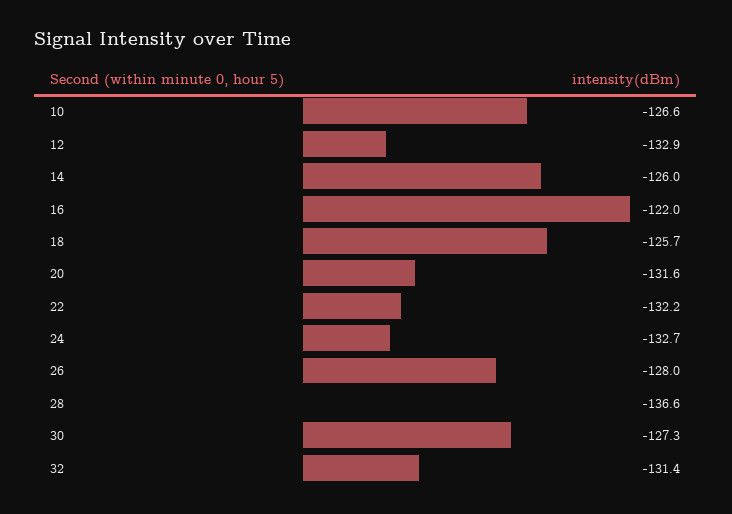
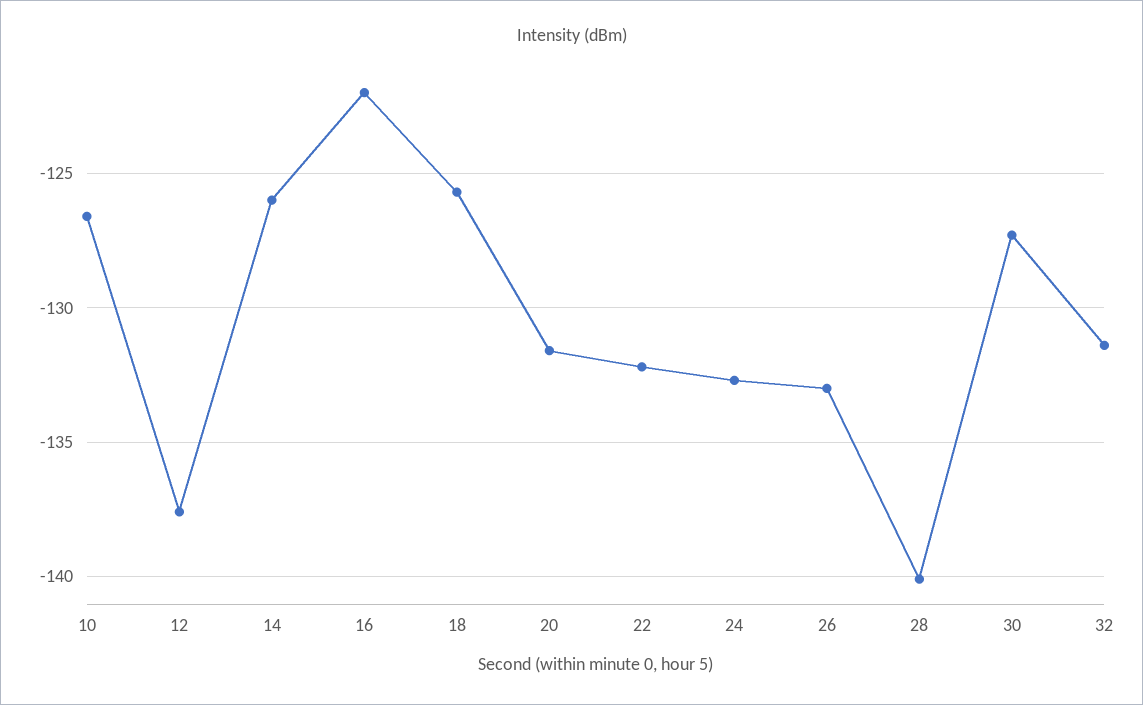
12: -132.9 -> -137.5
26: -128 -> -133
28: -136.6 -> -140

